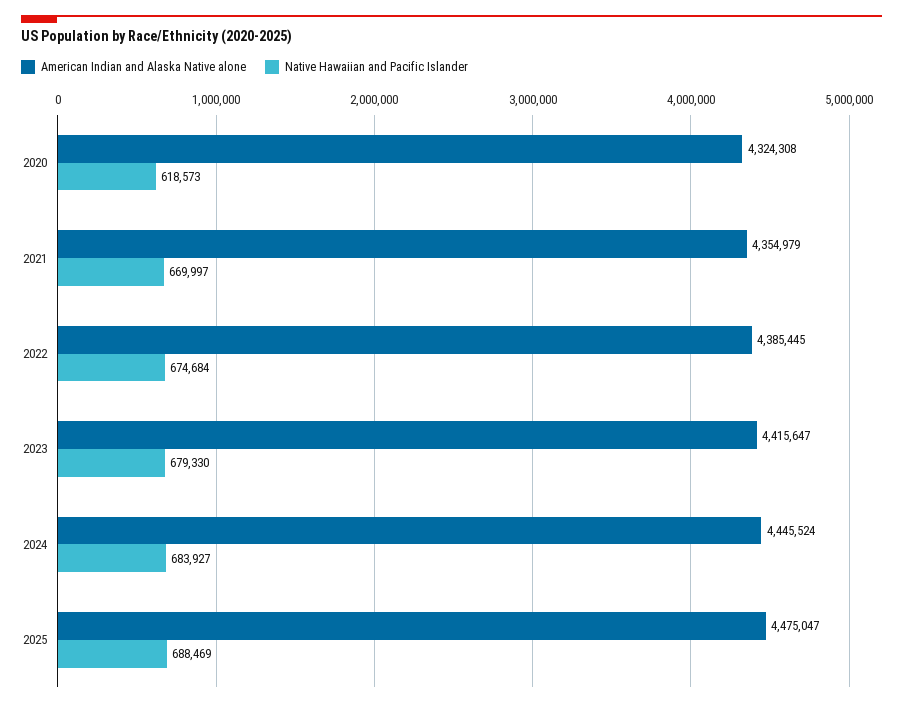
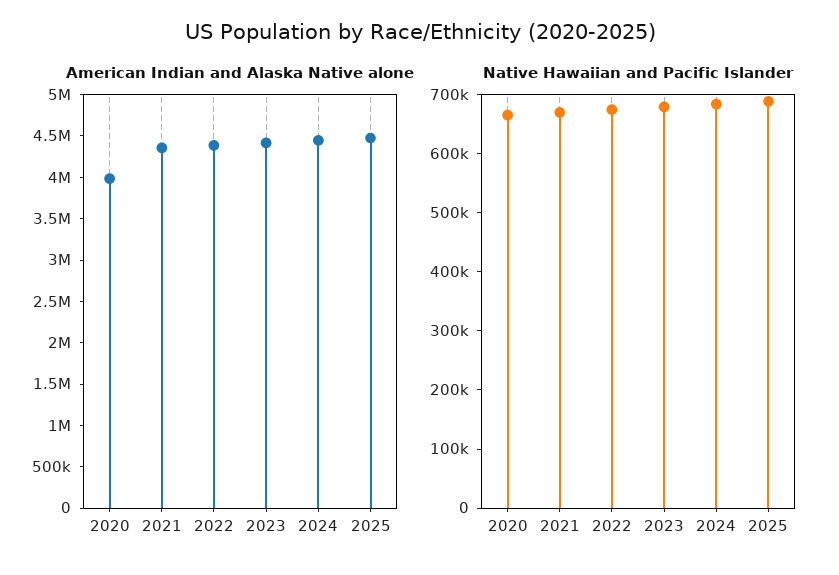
American Indian and Alaska Native alone, 2020: 4324308 -> 4000000
Native Hawaiian and Pacific Islander, 2020: 618573 -> 660000

